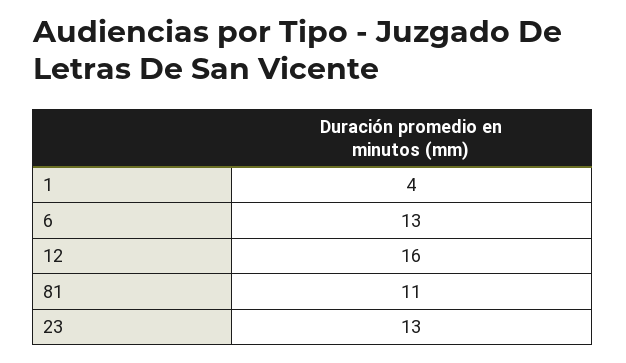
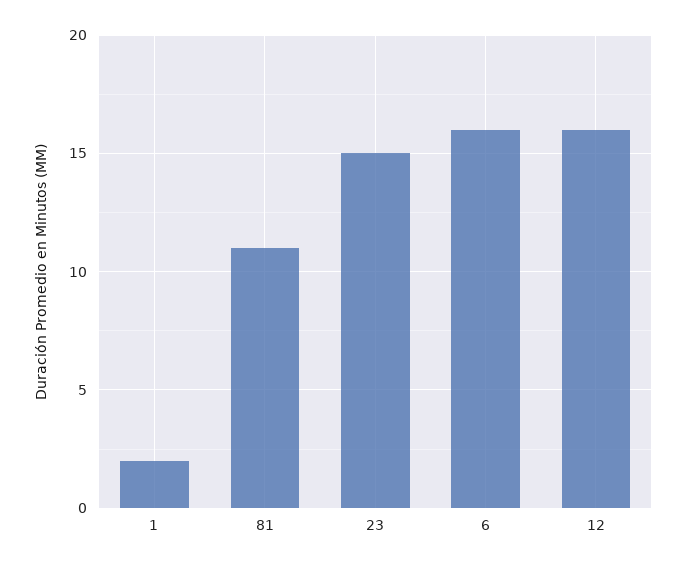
1: 4 -> 2
6: 13 -> 16
23: 13 -> 15

